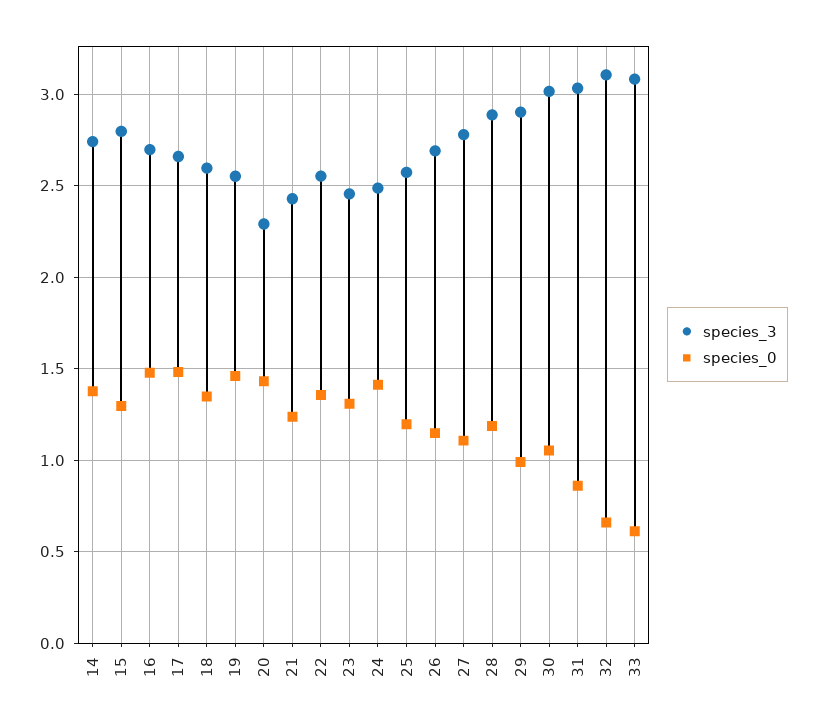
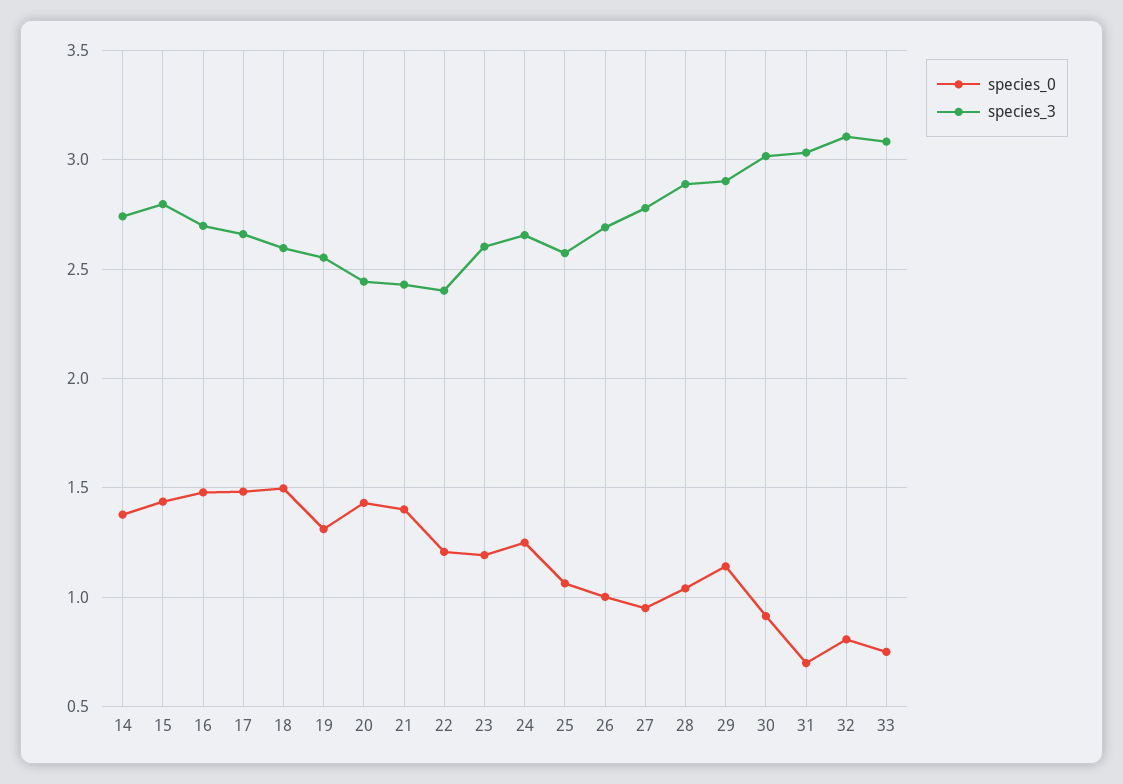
species_0, 15: 1.3 -> 1.45
species_0, 18: 1.35 -> 1.5
species_0, 19: 1.45 -> 1.3
species_3, 20: 2.3 -> 2.45
species_0, 21: 1.25 -> 1.4
species_3, 22: 2.55 -> 2.4
species_0, 22: 1.35 -> 1.2
species_3, 23: 2.45 -> 2.6
species_0, 23: 1.3 -> 1.2
species_3, 24: 2.5 -> 2.65
species_0, 24: 1.4 -> 1.25
species_0, 25: 1.2 -> 1.05
species_0, 26: 1.15 -> 1
species_0, 27: 1.1 -> 0.95
species_0, 28: 1.2 -> 1.05
species_0, 29: 1 -> 1.15
species_0, 30: 1.05 -> 0.9
species_0, 31: 0.85 -> 0.7
species_0, 32: 0.65 -> 0.8
species_0, 33: 0.6 -> 0.75

